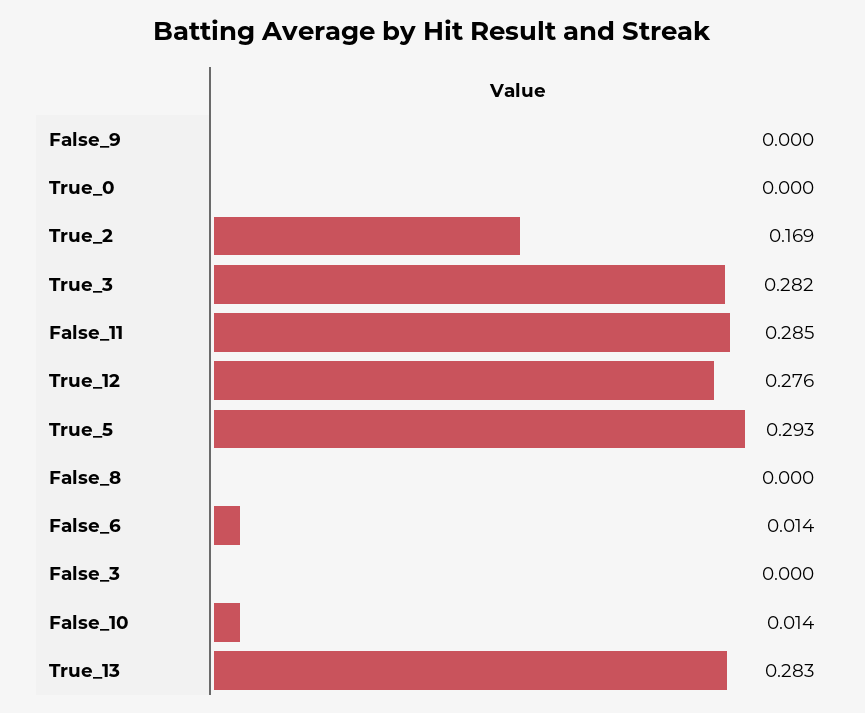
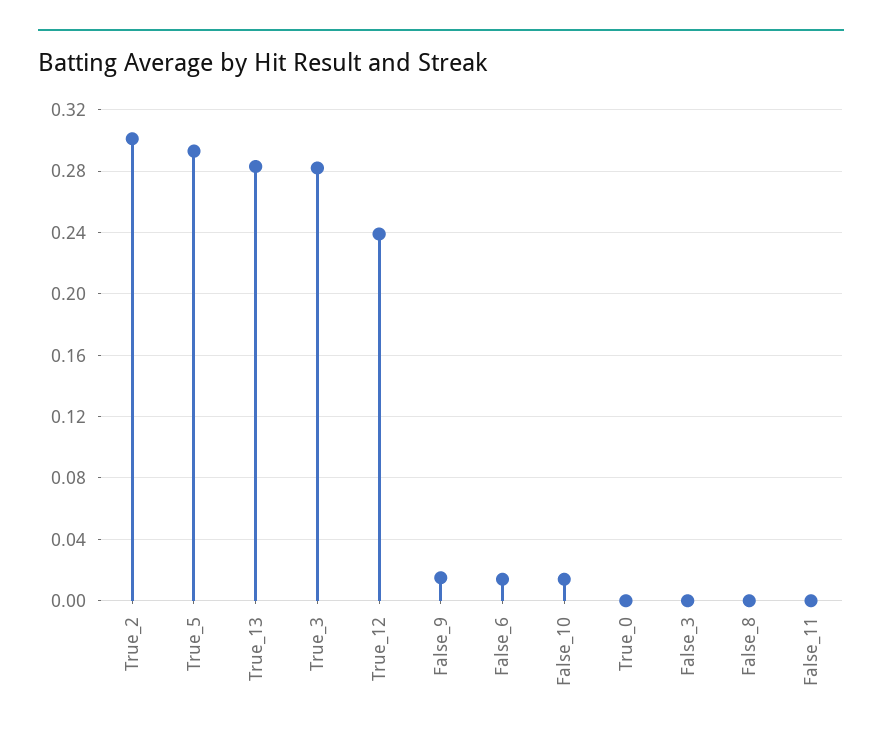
False_9: 0 -> 0.015
True_2: 0.169 -> 0.3
False_11: 0.285 -> 0
True_12: 0.276 -> 0.24

